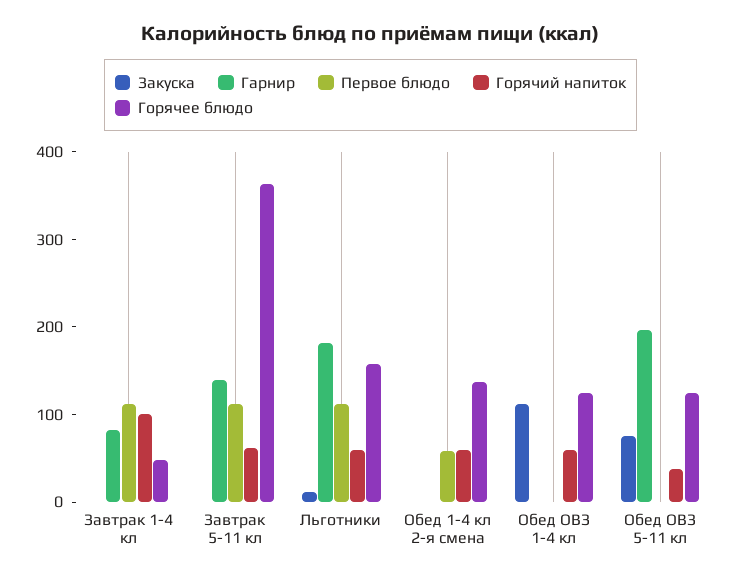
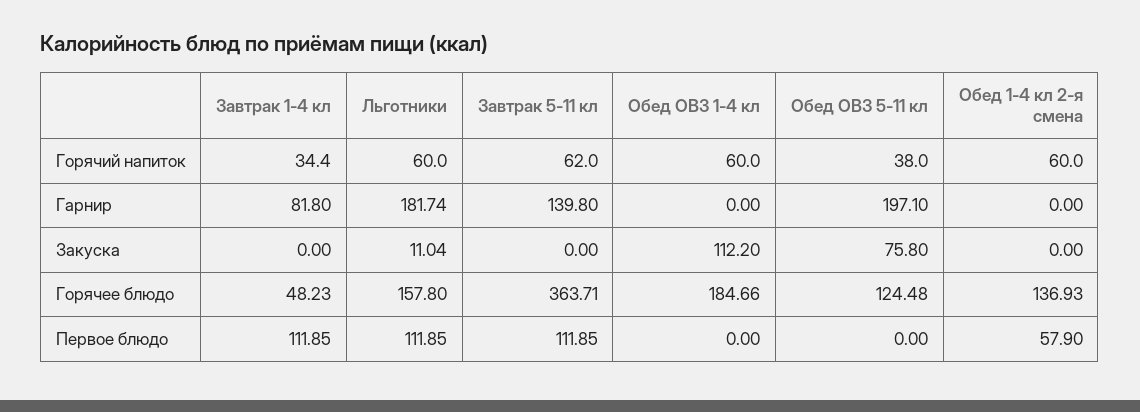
Горячий напиток, Завтрак 1-4 кл: 100 -> 34.4
Горячее блюдо, Обед ОВЗ 1-4 кл: 120 -> 184.66

